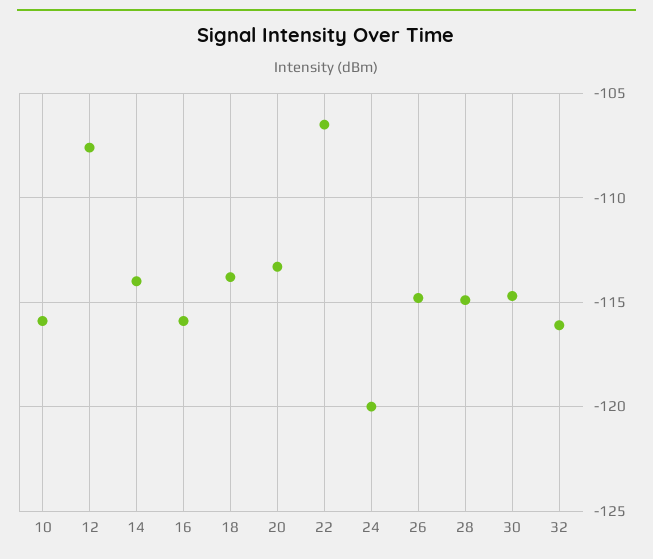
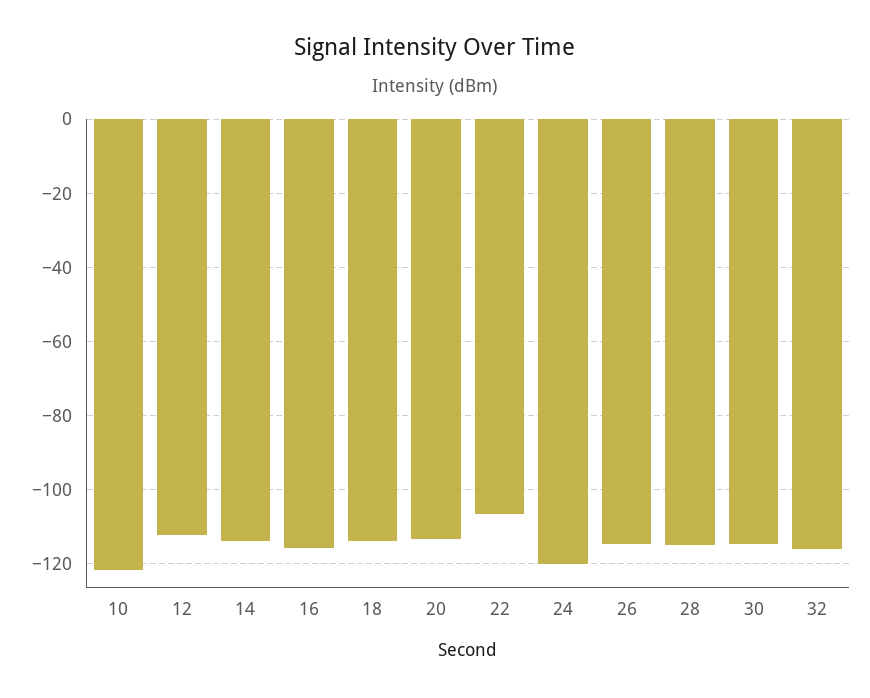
10: -116 -> -122
12: -107.5 -> -112

